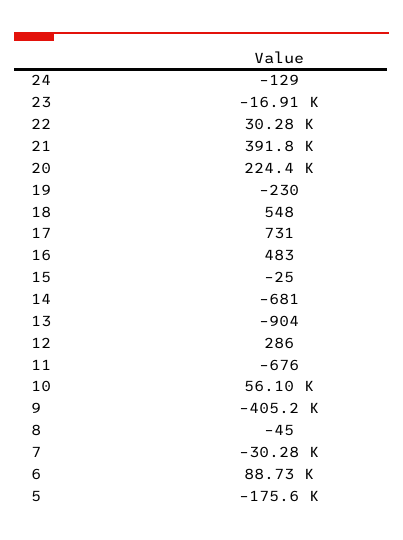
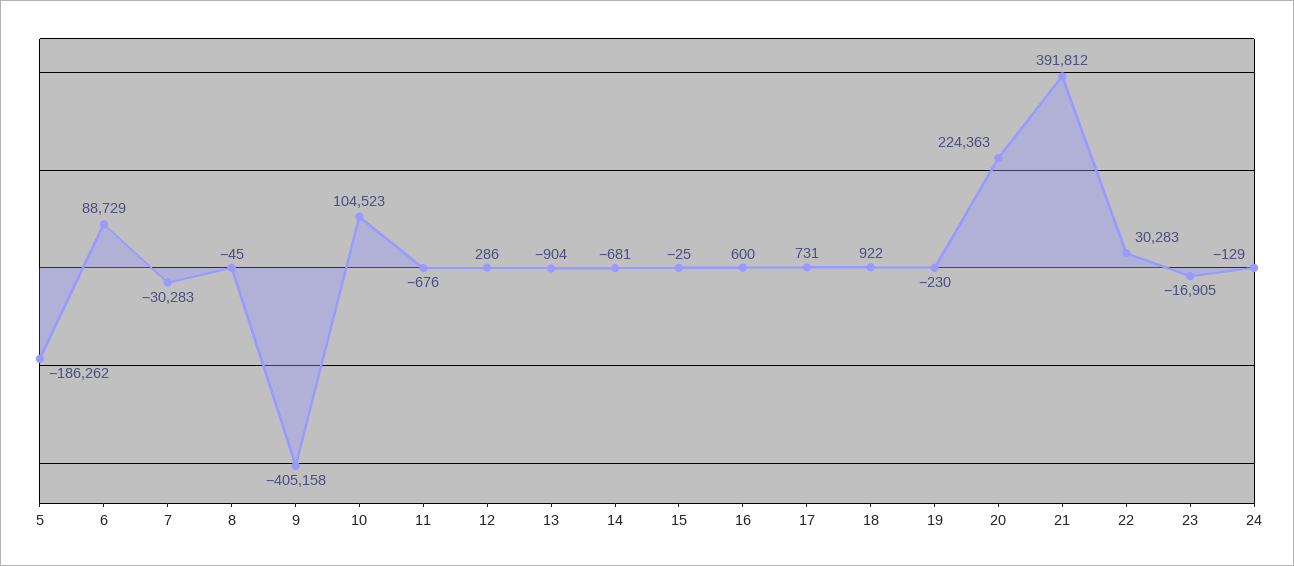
18: 548 -> 922
16: 483 -> 600
10: 56100 -> 104523
5: -175600 -> -186262

